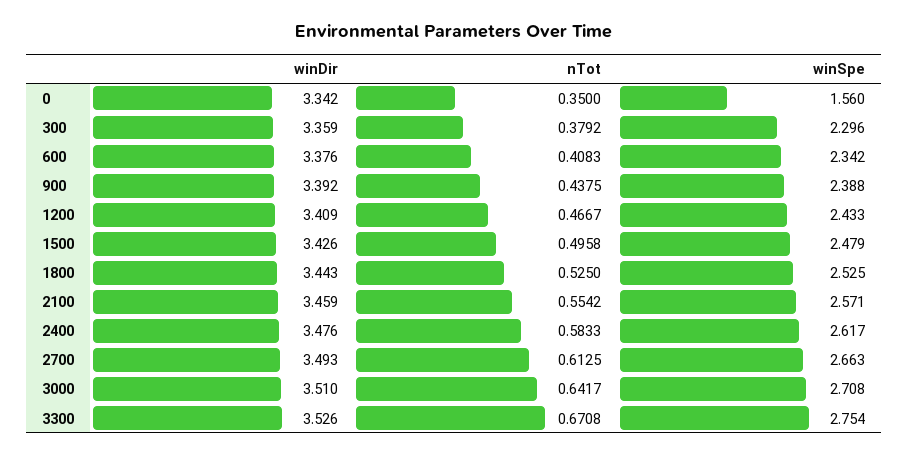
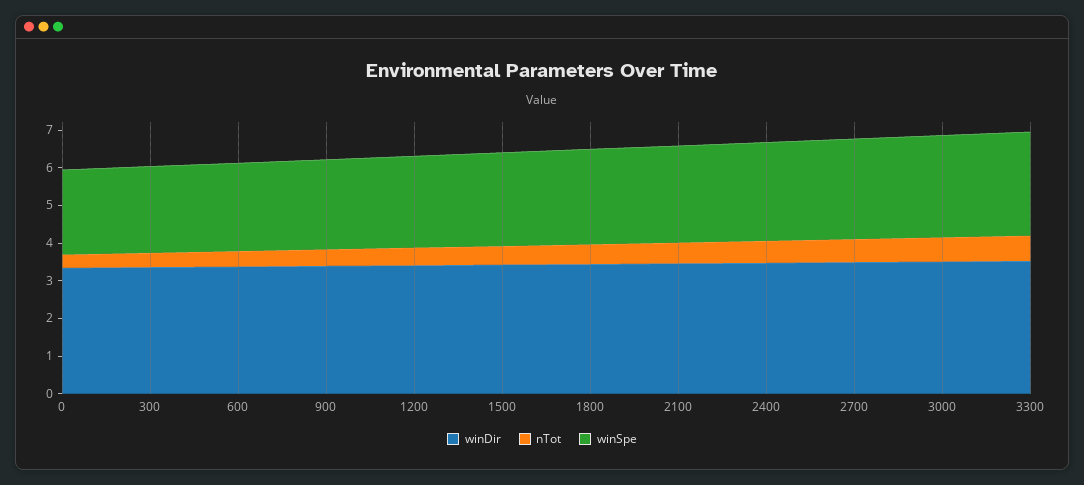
winSpe, 0: 1.56 -> 2.25

